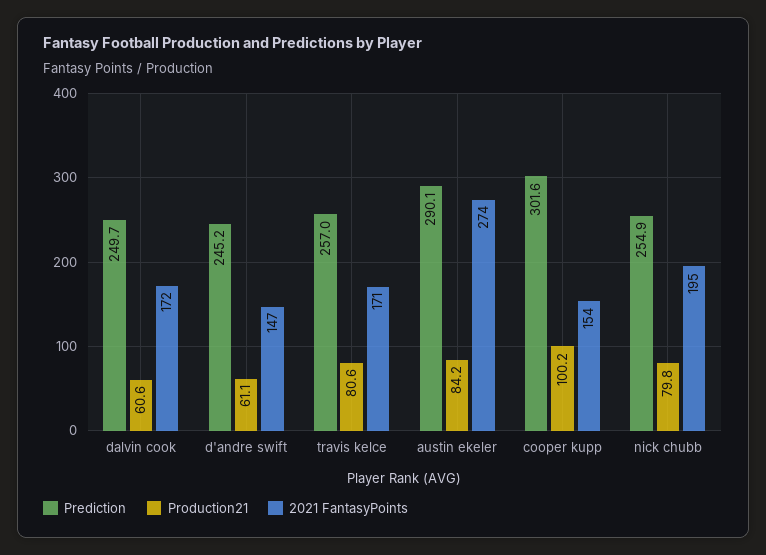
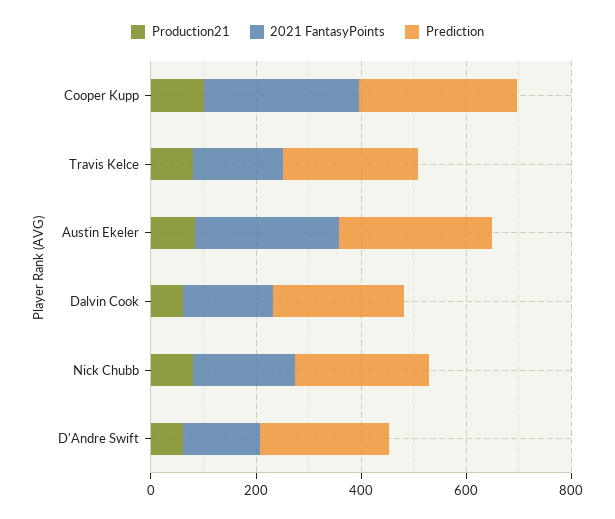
2021 FantasyPoints, cooper kupp: 154 -> 300

